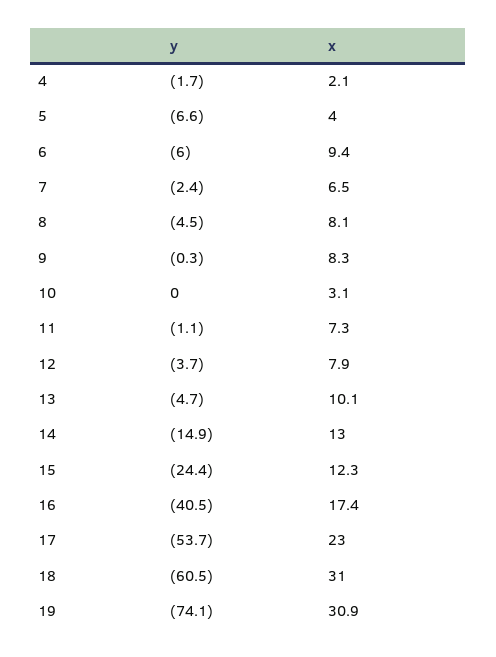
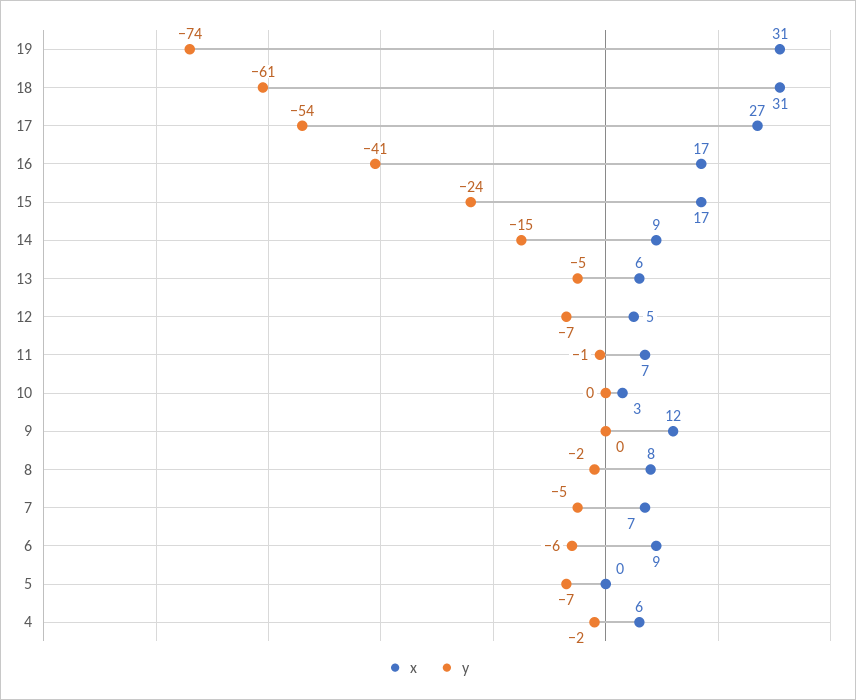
x, 4: 2.1 -> 6
x, 5: 4 -> 0
y, 7: -2.4 -> -5
y, 8: -4.5 -> -2
x, 9: 8.3 -> 12
y, 12: -3.7 -> -7
x, 12: 7.9 -> 5
x, 13: 10.1 -> 6
x, 14: 13 -> 9
x, 15: 12.3 -> 17
x, 17: 23 -> 27

